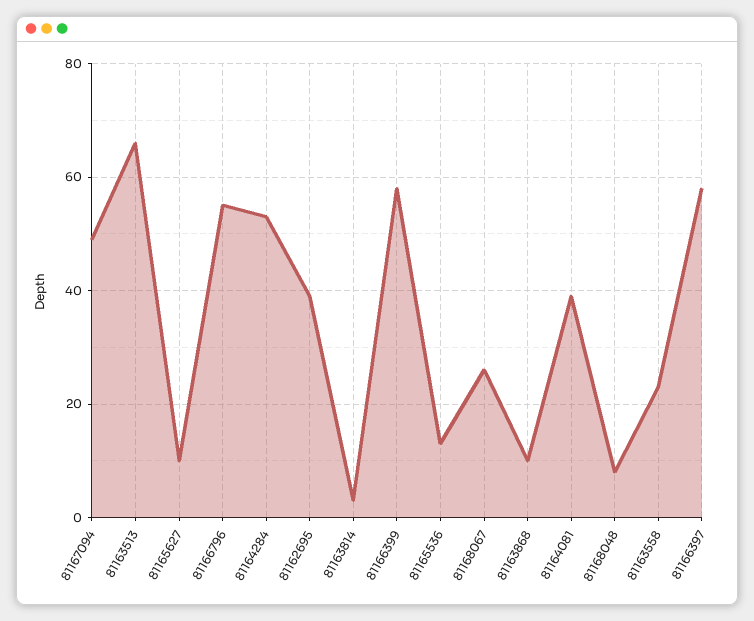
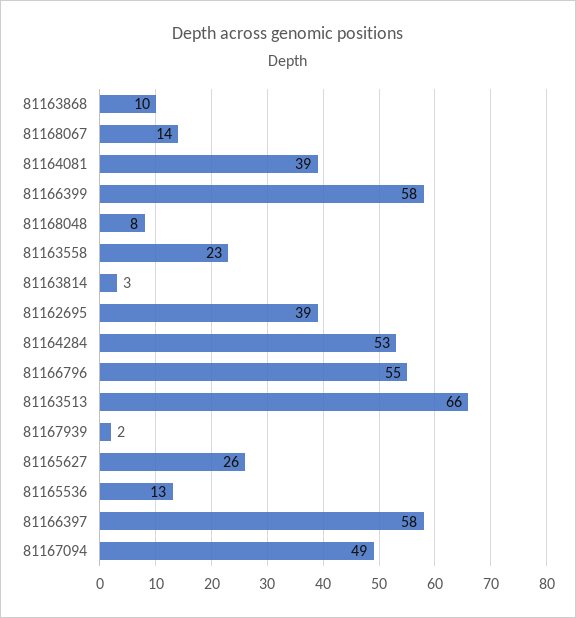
81165627: 10 -> 26
81168067: 25 -> 14
81167939: none -> 2

